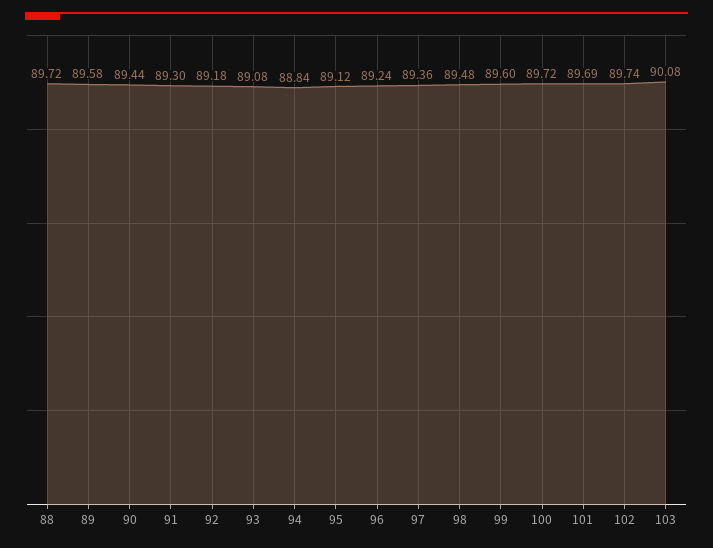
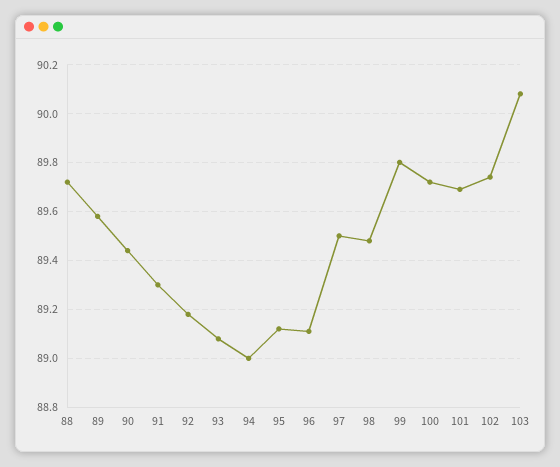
94: 88.84 -> 89
96: 89.24 -> 89.1
97: 89.36 -> 89.5
99: 89.6 -> 89.8

